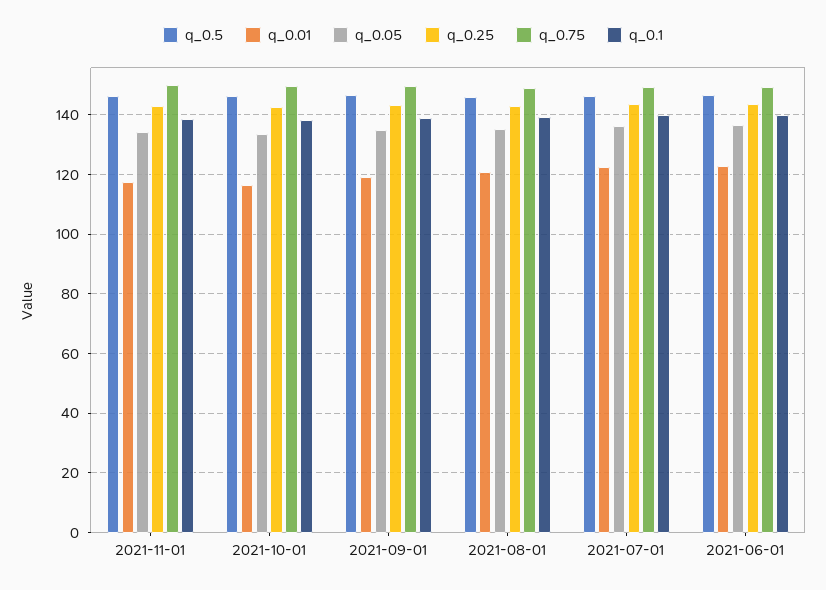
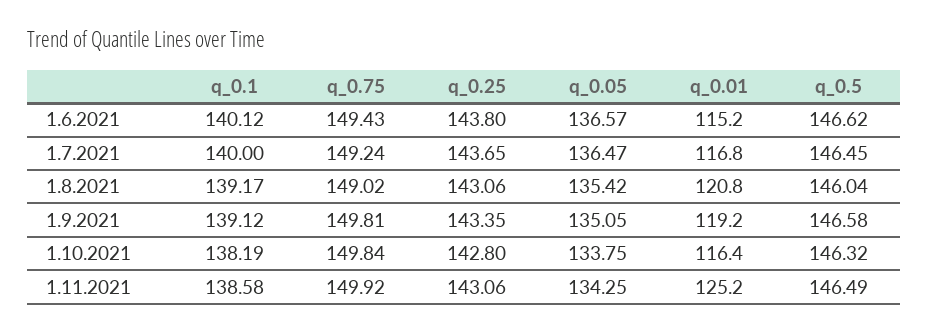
q_0.01, 2021-11-01: 117.5 -> 125.2
q_0.01, 2021-07-01: 122.5 -> 116.8
q_0.01, 2021-06-01: 122.5 -> 115.2

